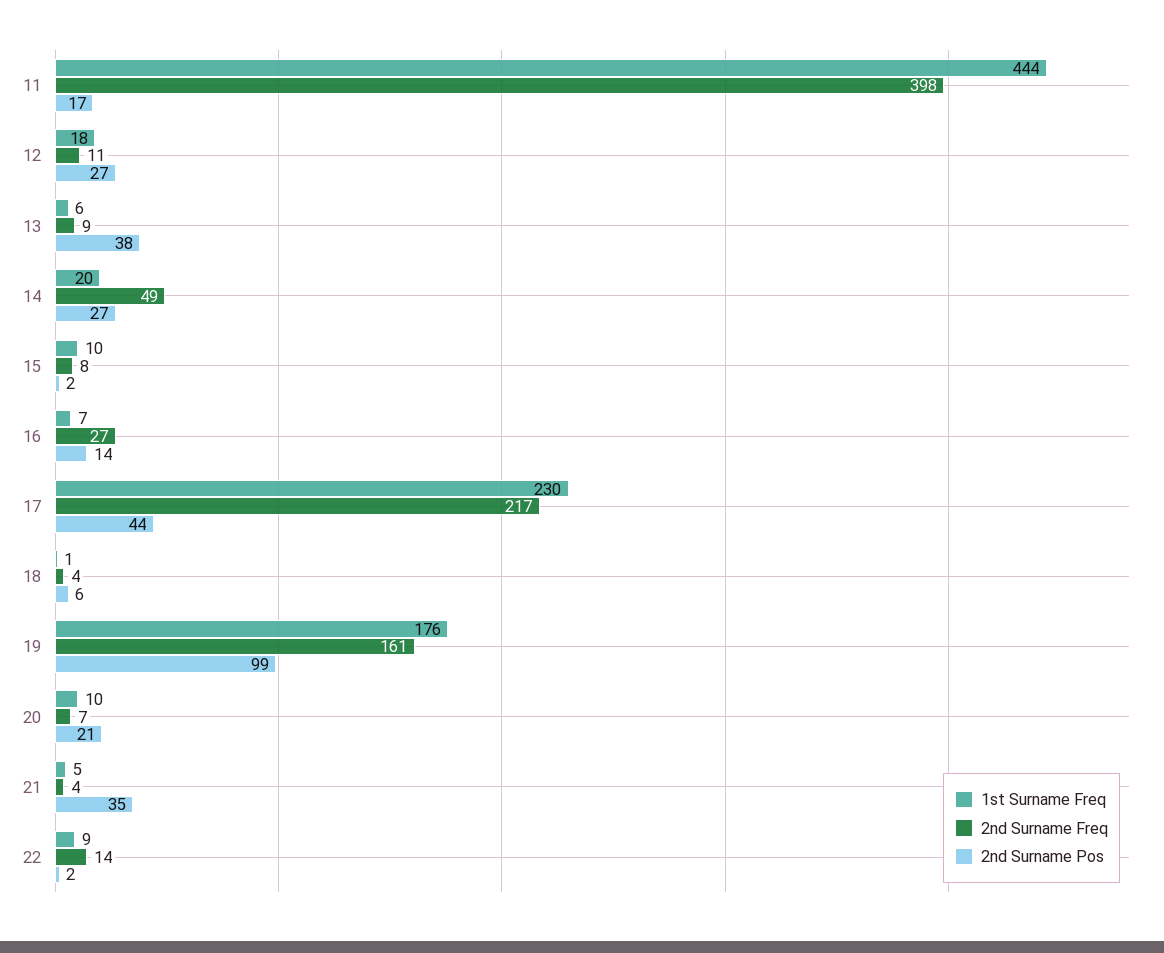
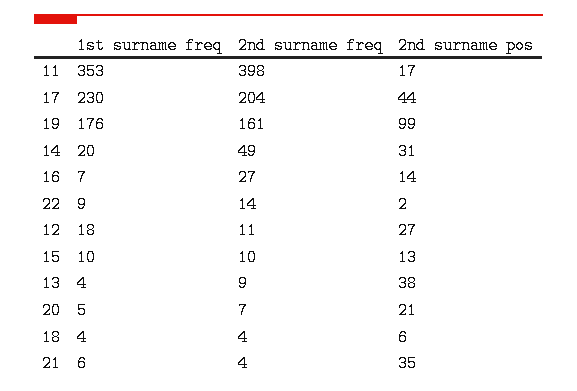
1st Surname Freq, 11: 444 -> 353
1st Surname Freq, 13: 6 -> 4
2nd Surname Pos, 14: 27 -> 31
2nd Surname Freq, 15: 8 -> 10
2nd Surname Pos, 15: 2 -> 13
2nd Surname Freq, 17: 217 -> 204
1st Surname Freq, 18: 1 -> 4
1st Surname Freq, 20: 10 -> 5
1st Surname Freq, 21: 5 -> 6

